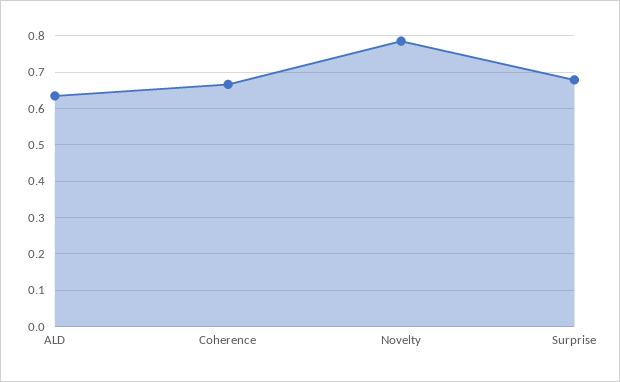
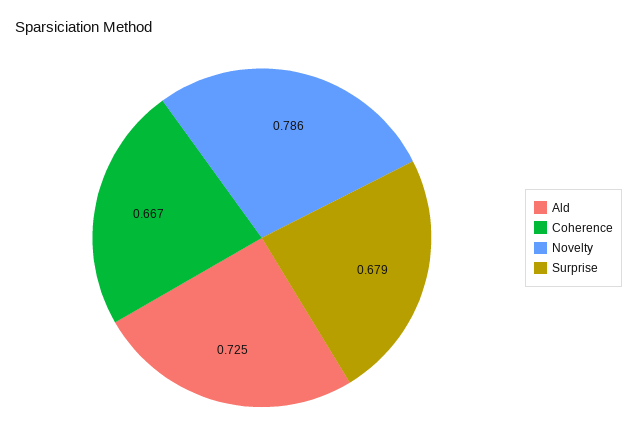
ALD: 0.64 -> 0.725

